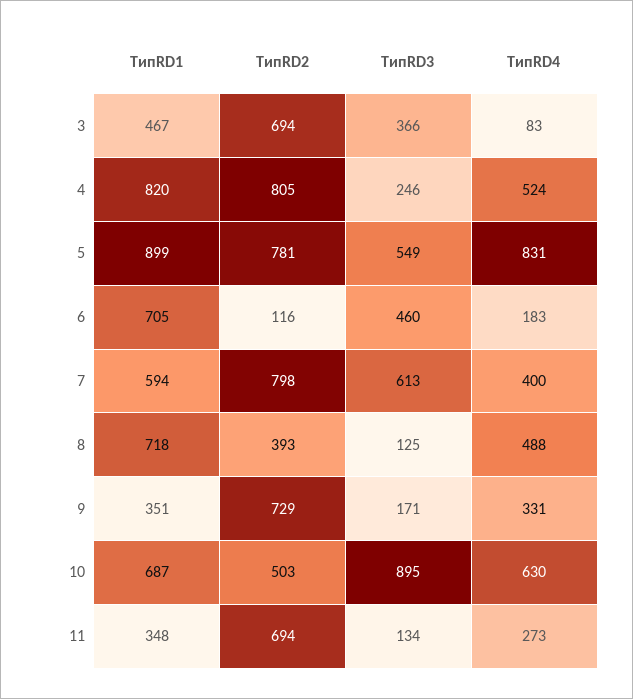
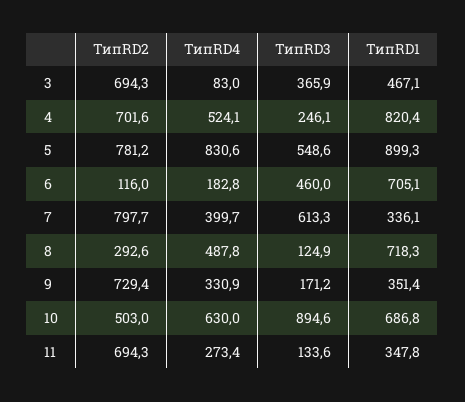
ТипRD2, 4: 805 -> 701.6
ТипRD1, 7: 594 -> 336.1
ТипRD2, 8: 393 -> 292.6

